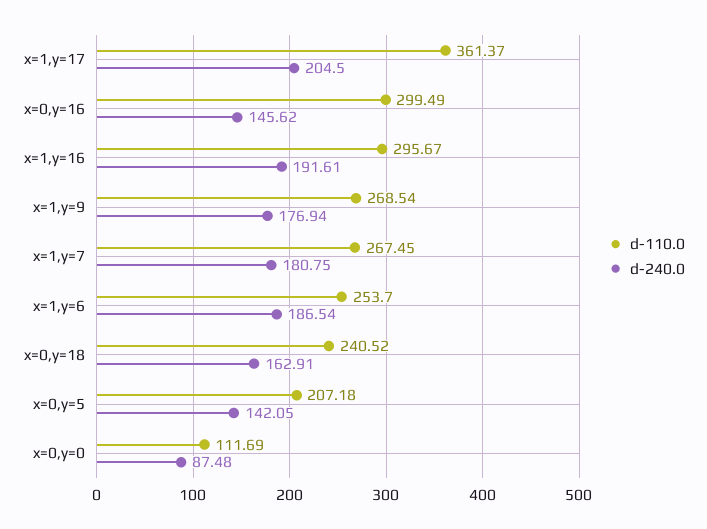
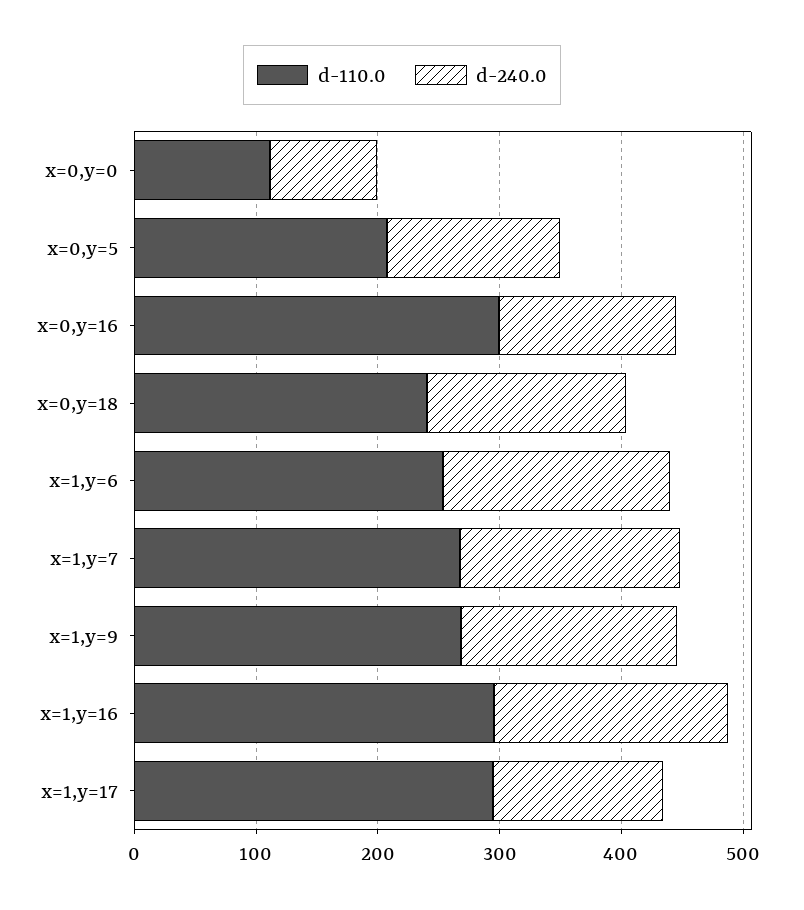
d-110.0, x=1,y=17: 361.37 -> 300
d-240.0, x=1,y=17: 204.5 -> 140

